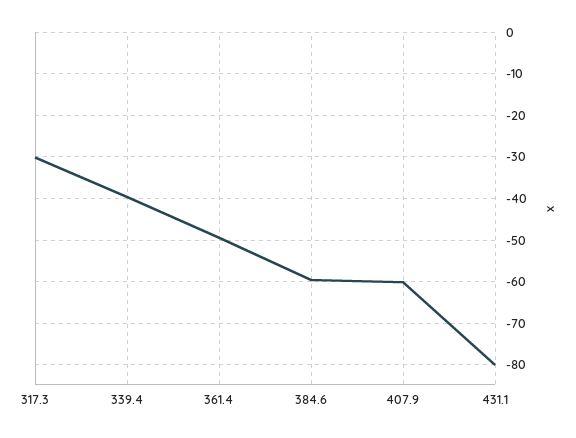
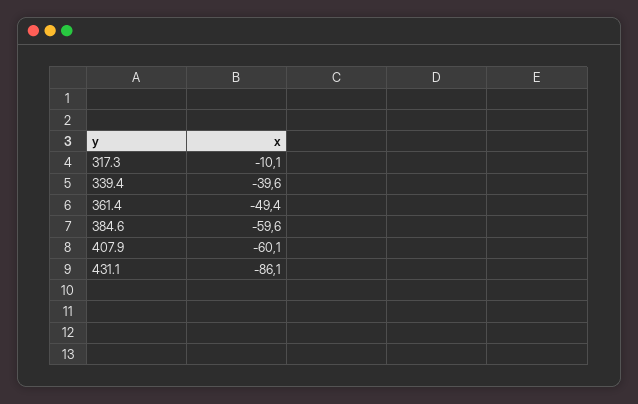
317.3: -30 -> -10.1
431.1: -80 -> -86.1

